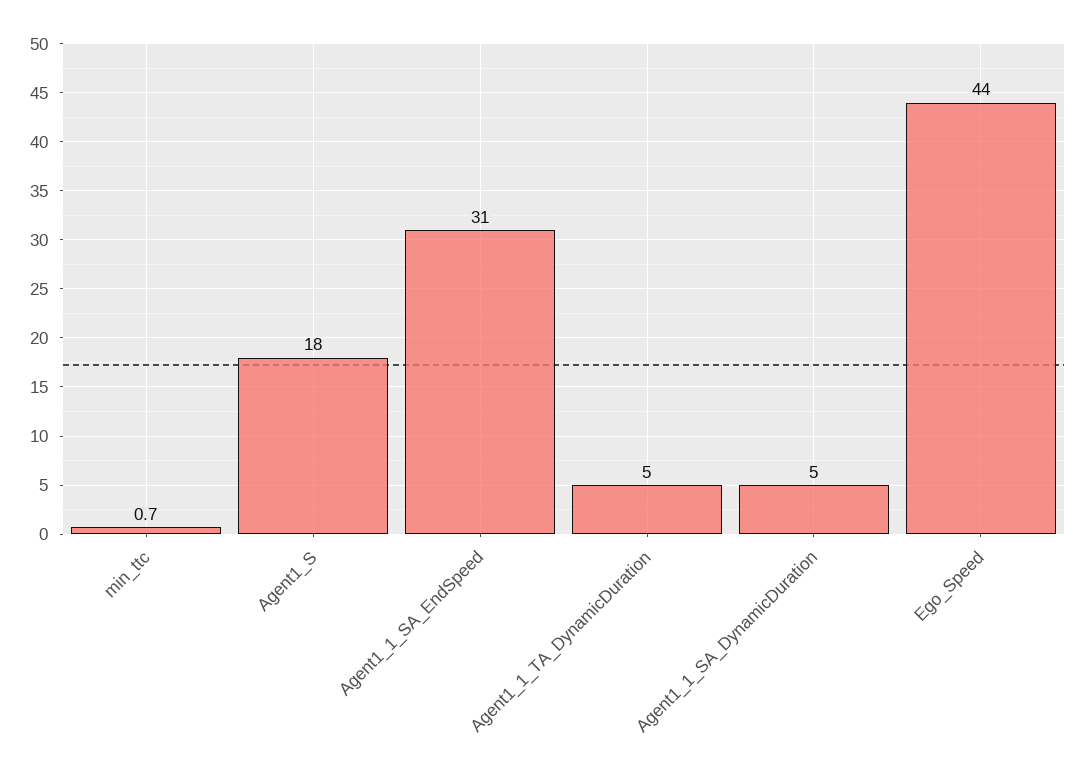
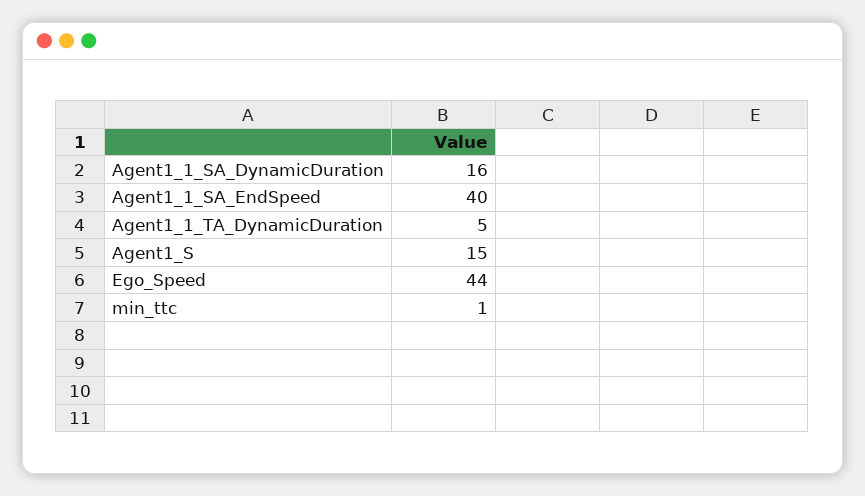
Agent1_S: 18 -> 15
Agent1_1_SA_EndSpeed: 31 -> 40
Agent1_1_SA_DynamicDuration: 5 -> 16

